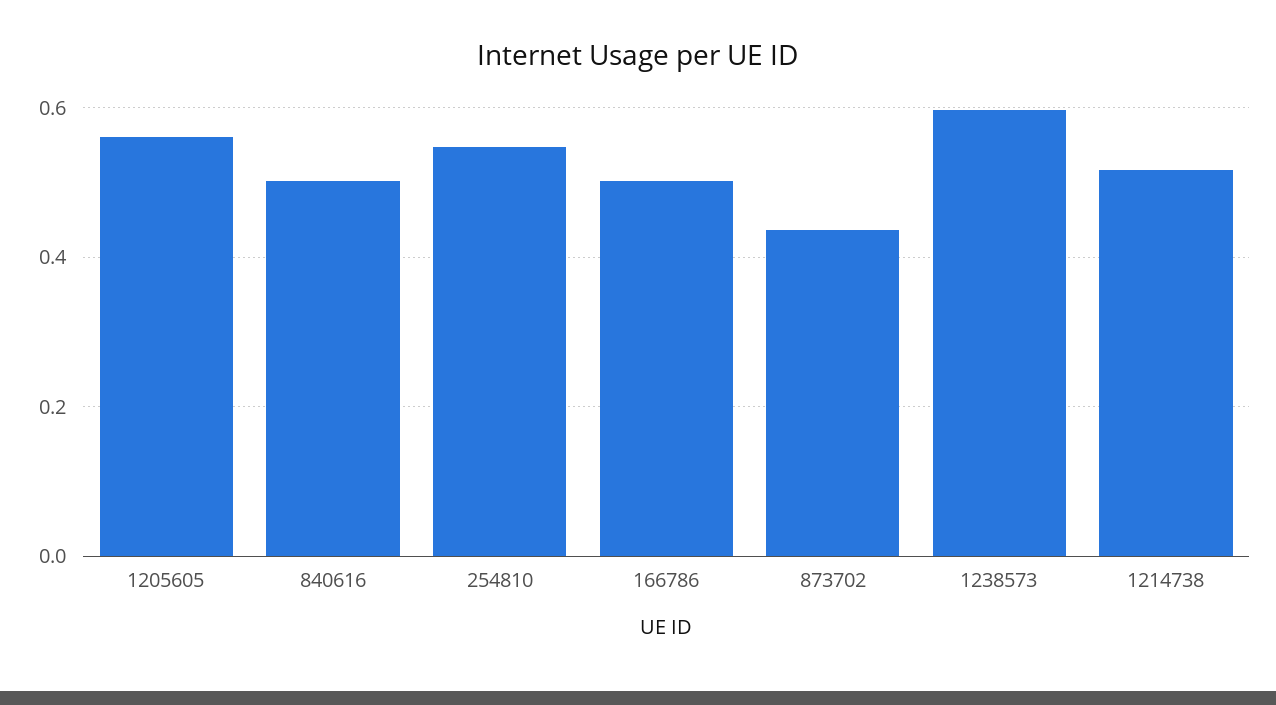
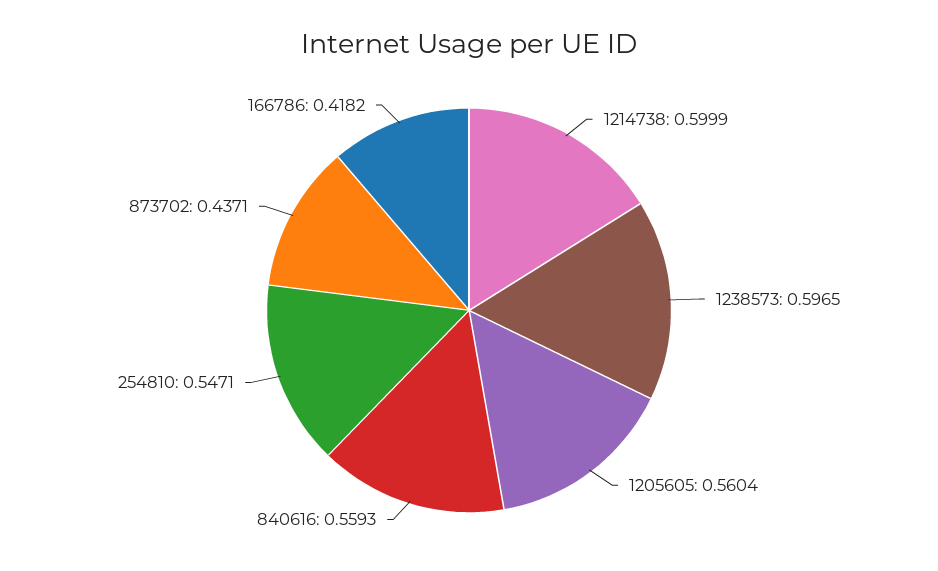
840616: 0.5 -> 0.5593
166786: 0.5 -> 0.4182
1214738: 0.52 -> 0.5999

